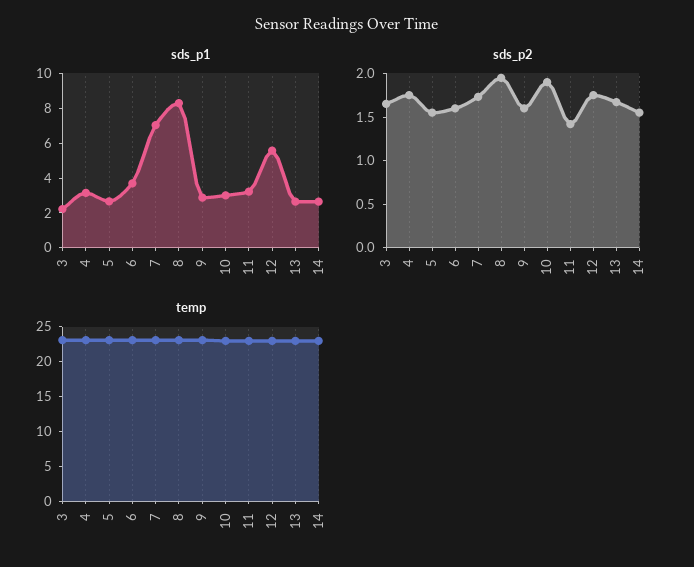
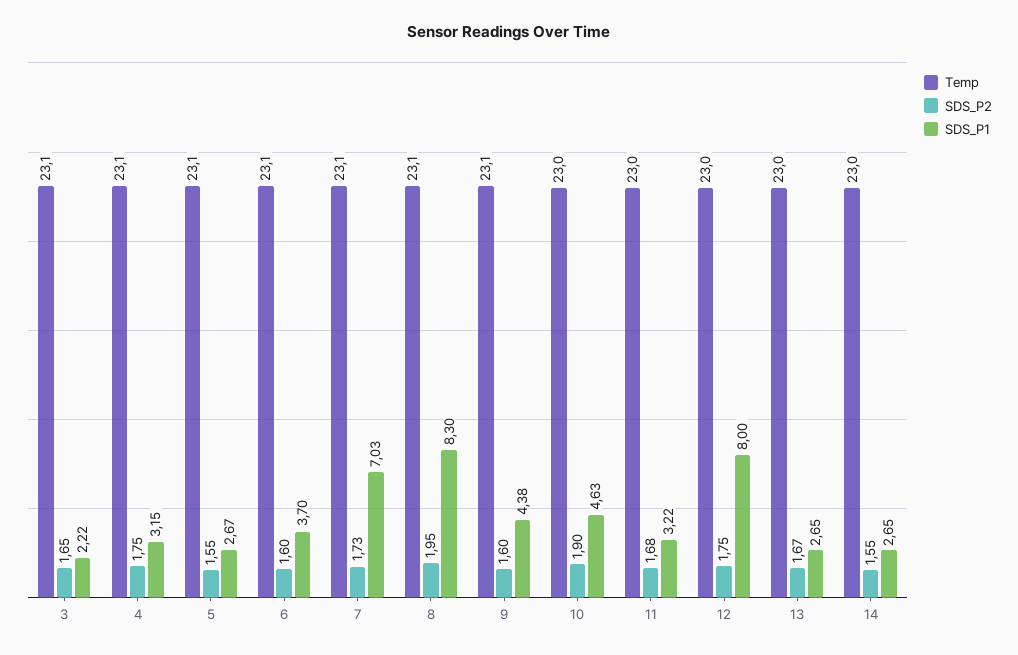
sds_p1, 9: 3 -> 4.38
sds_p1, 10: 3 -> 4.63
sds_p1, 12: 5.5 -> 8
sds_p2, 11: 1.4 -> 1.68

